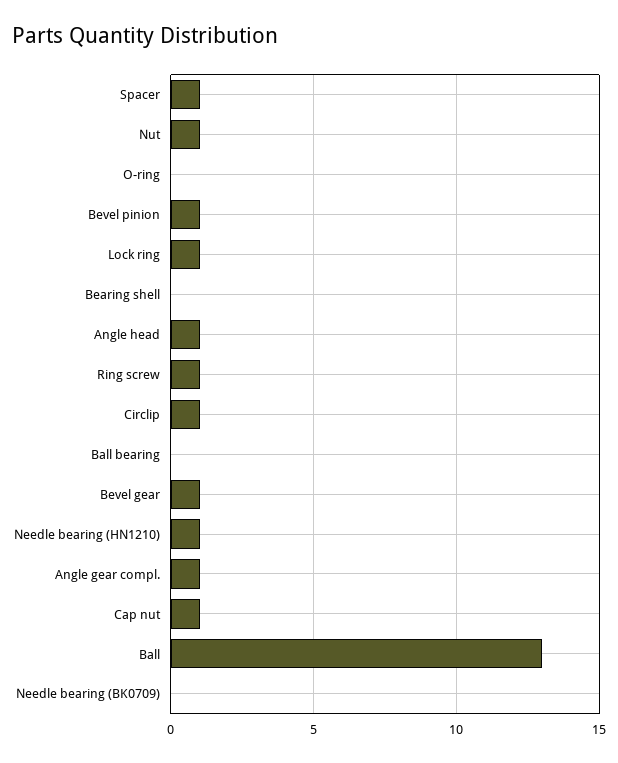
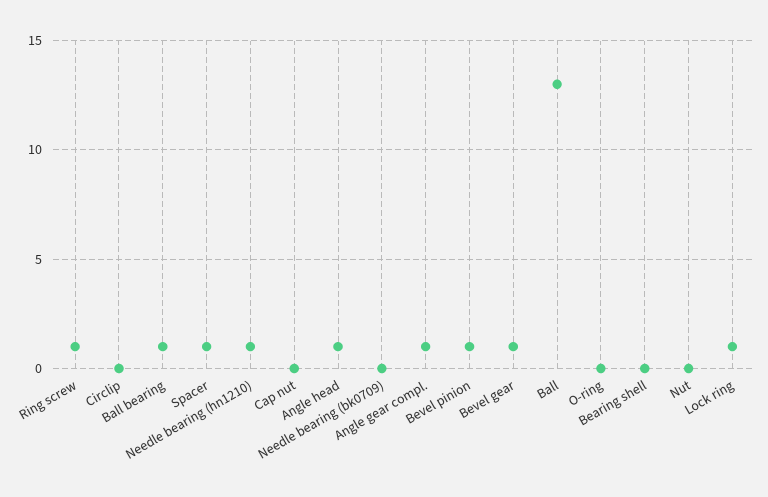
Nut: 1 -> 0
Circlip: 1 -> 0
Ball bearing: 0 -> 1
Cap nut: 1 -> 0

